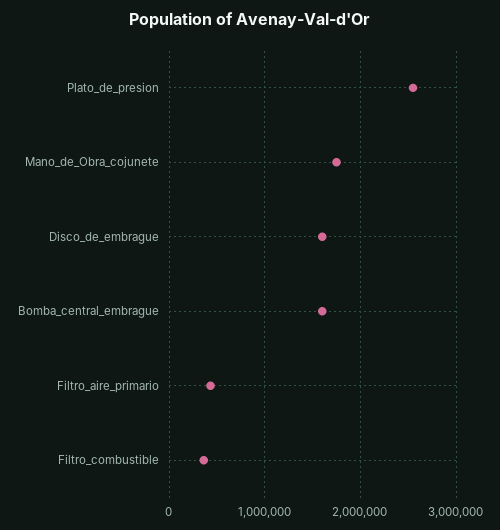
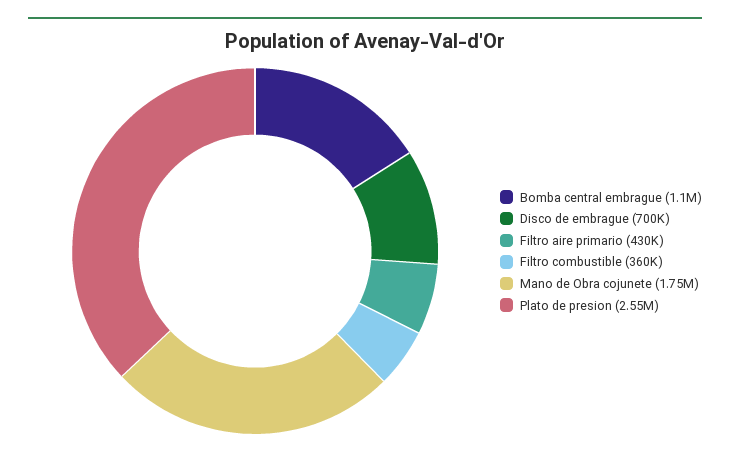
Disco_de_embrague: 1600000 -> 700000
Bomba_central_embrague: 1600000 -> 1100000

